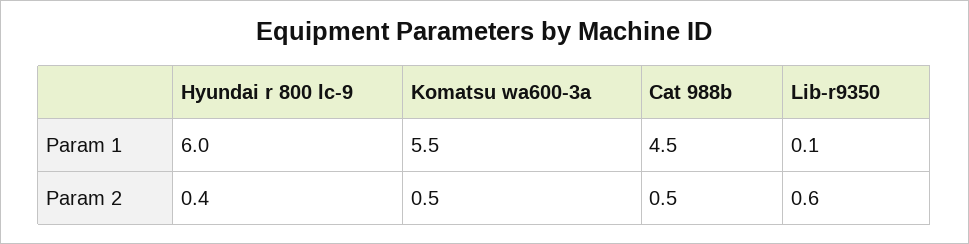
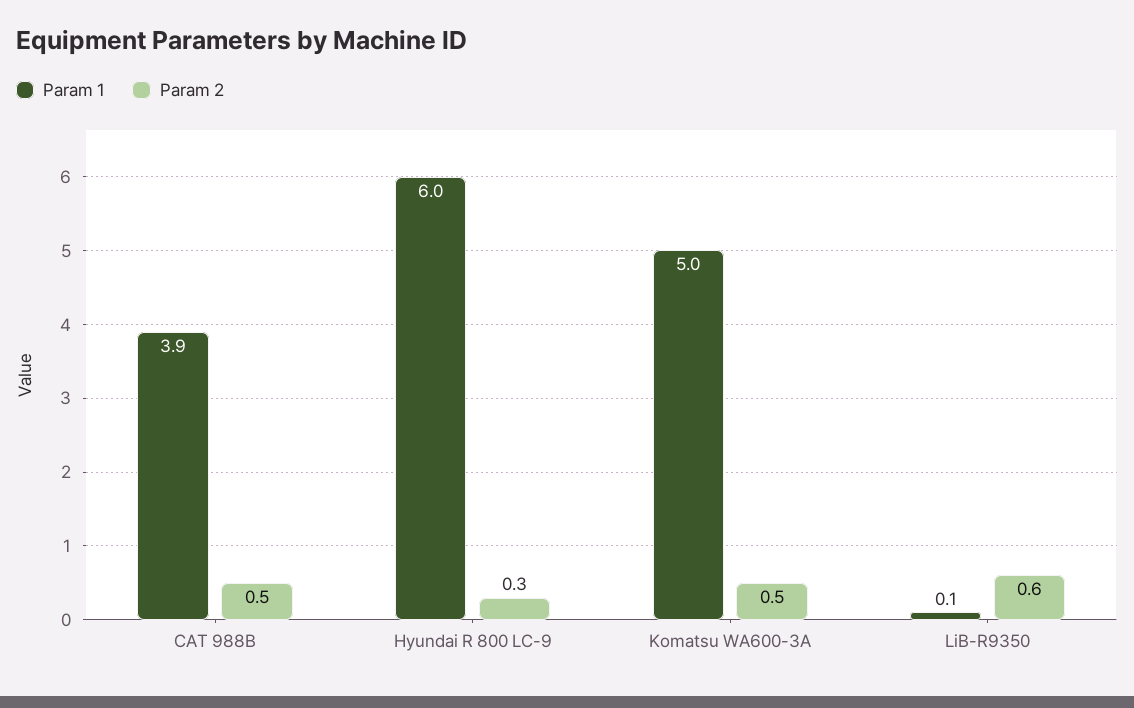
Param 1, Komatsu wa600-3a: 5.5 -> 5
Param 1, Cat 988b: 4.5 -> 3.9
Param 2, Hyundai r 800 lc-9: 0.4 -> 0.3

